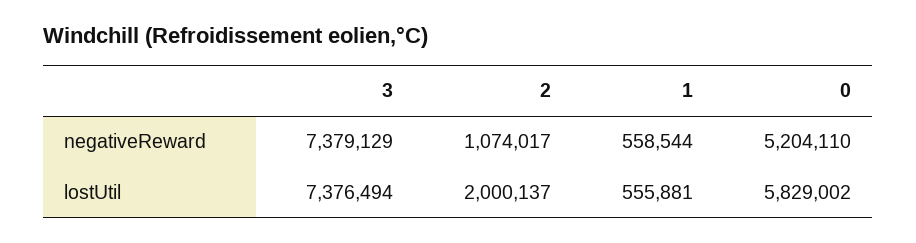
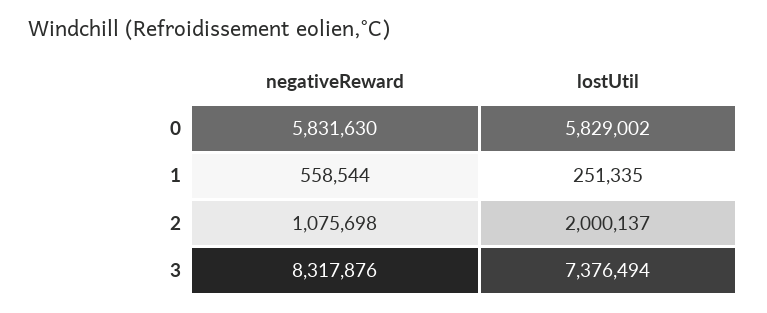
3, negativeReward: 7379129 -> 8317876
2, negativeReward: 1074017 -> 1075698
0, negativeReward: 5204110 -> 5831630
1, lostUtil: 555881 -> 251335

